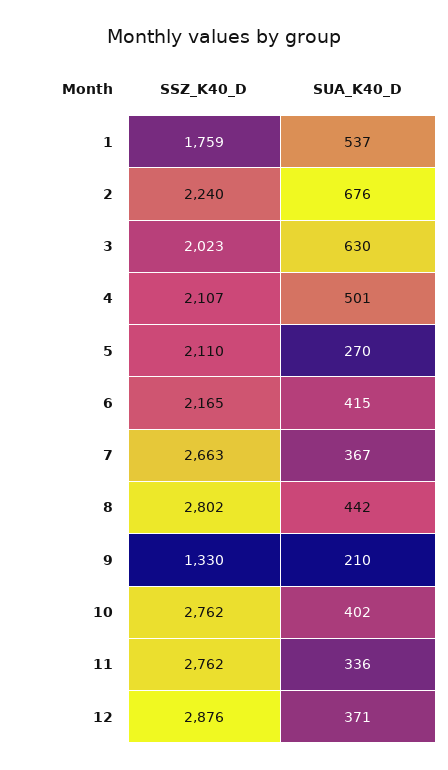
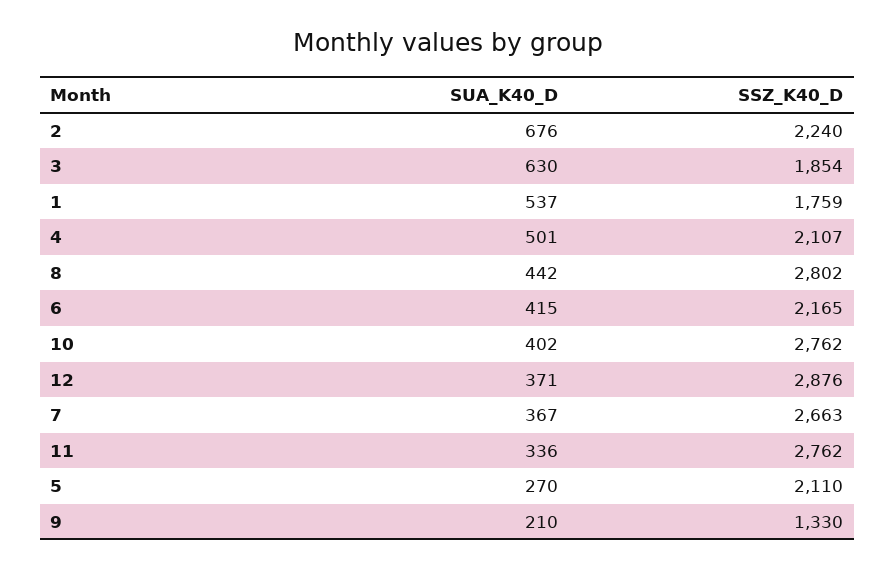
SSZ_K40_D, 3: 2023 -> 1854

